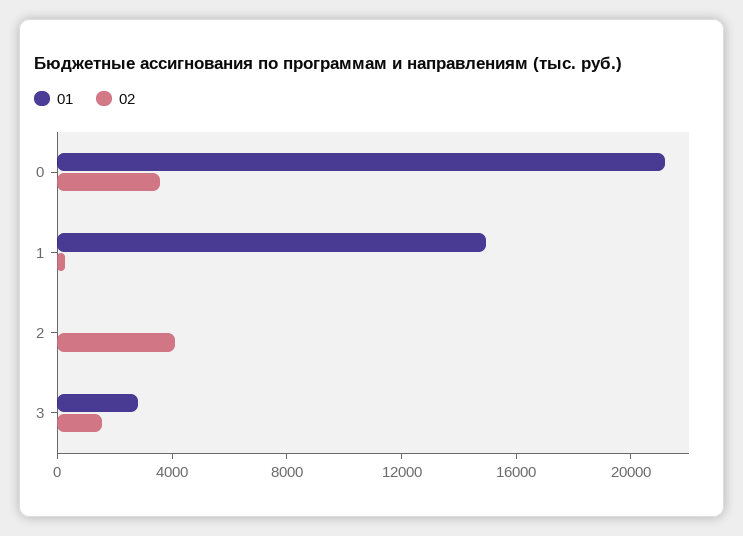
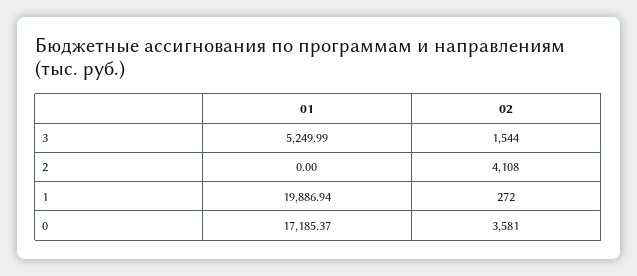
01, 0: 21000 -> 17185.37
01, 1: 15000 -> 19886.94
01, 3: 3000 -> 5249.99

